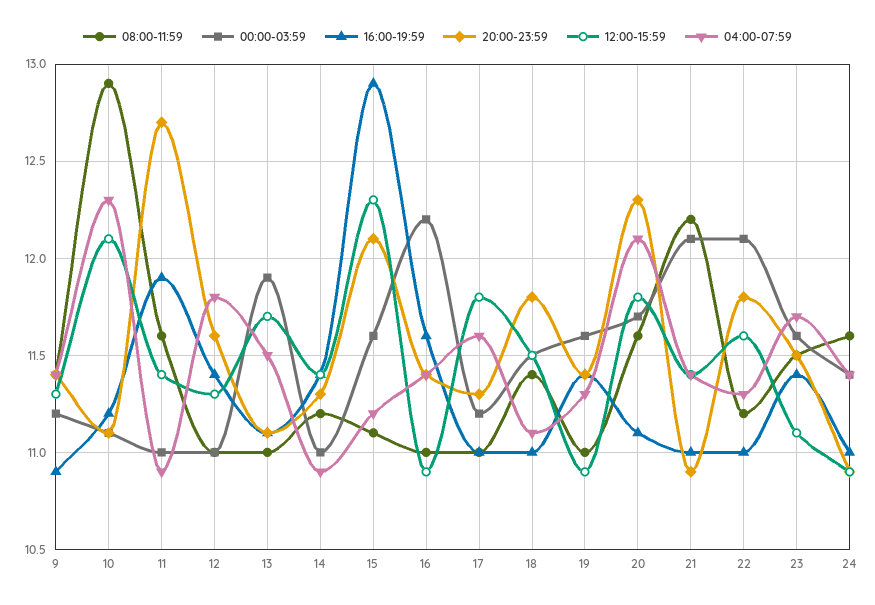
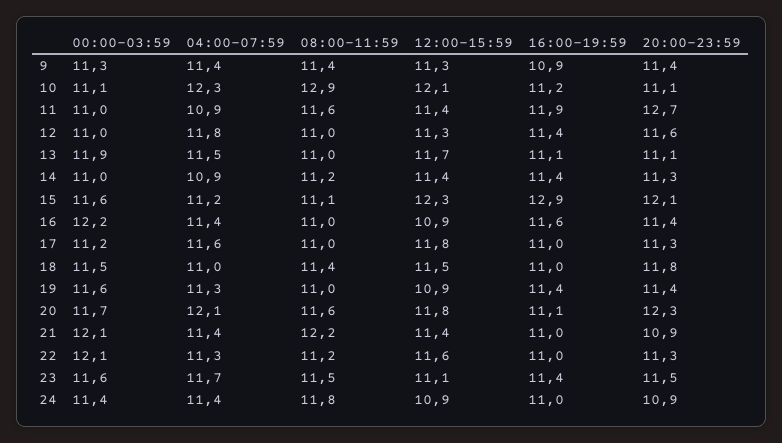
00:00-03:59, 9: 11.2 -> 11.3
04:00-07:59, 18: 11.1 -> 11
20:00-23:59, 22: 11.8 -> 11.3
08:00-11:59, 24: 11.6 -> 11.8

